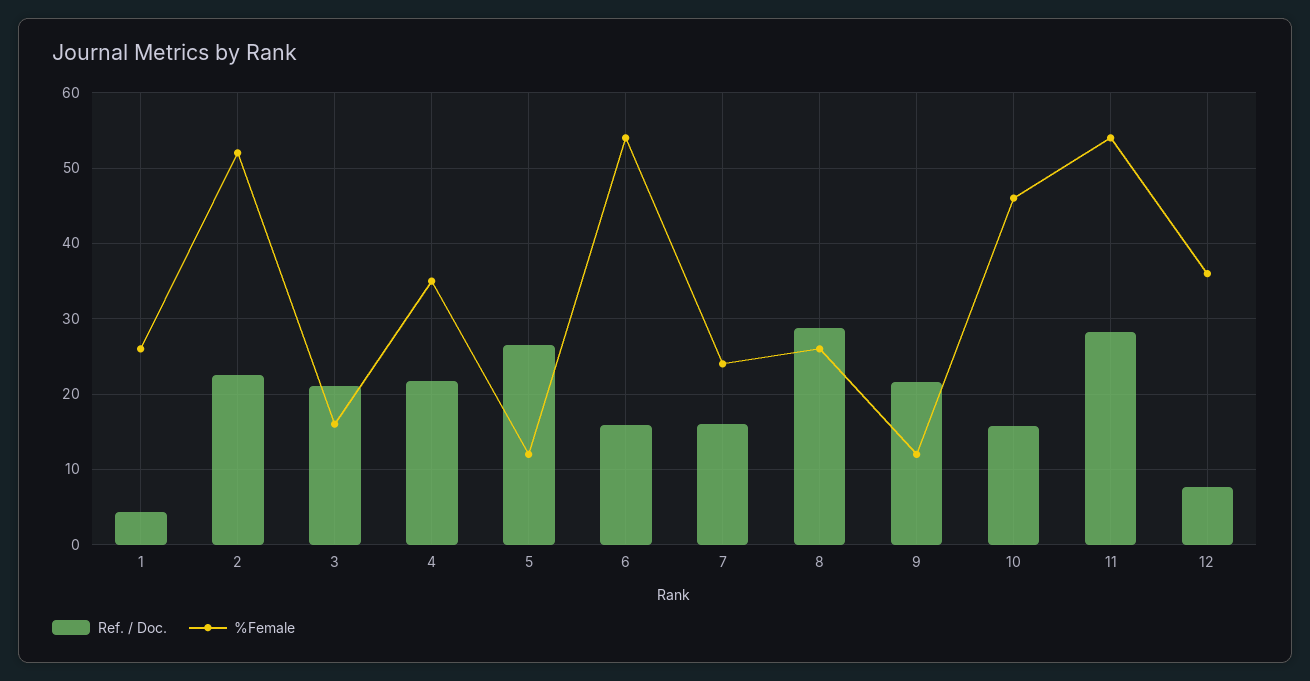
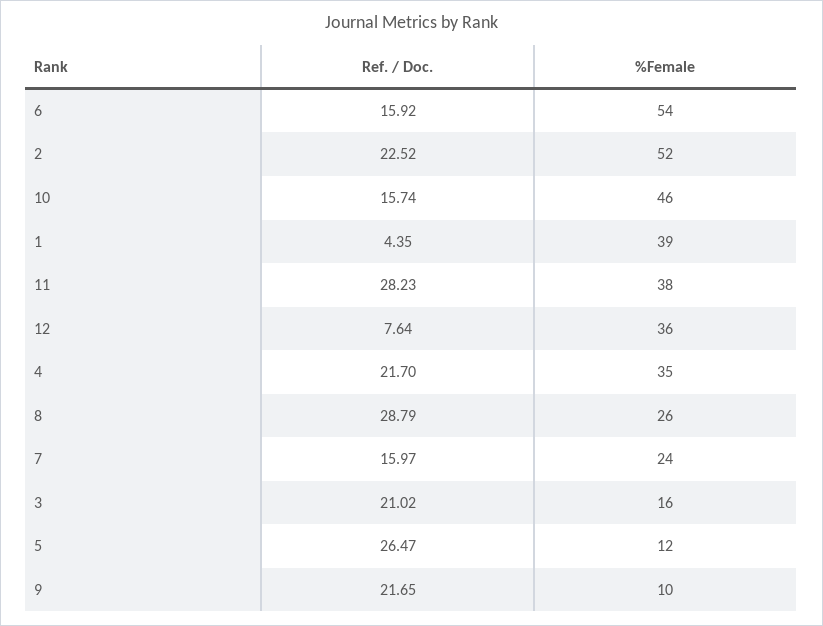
%Female, 1: 26 -> 39
%Female, 9: 12 -> 10
%Female, 11: 54 -> 38

